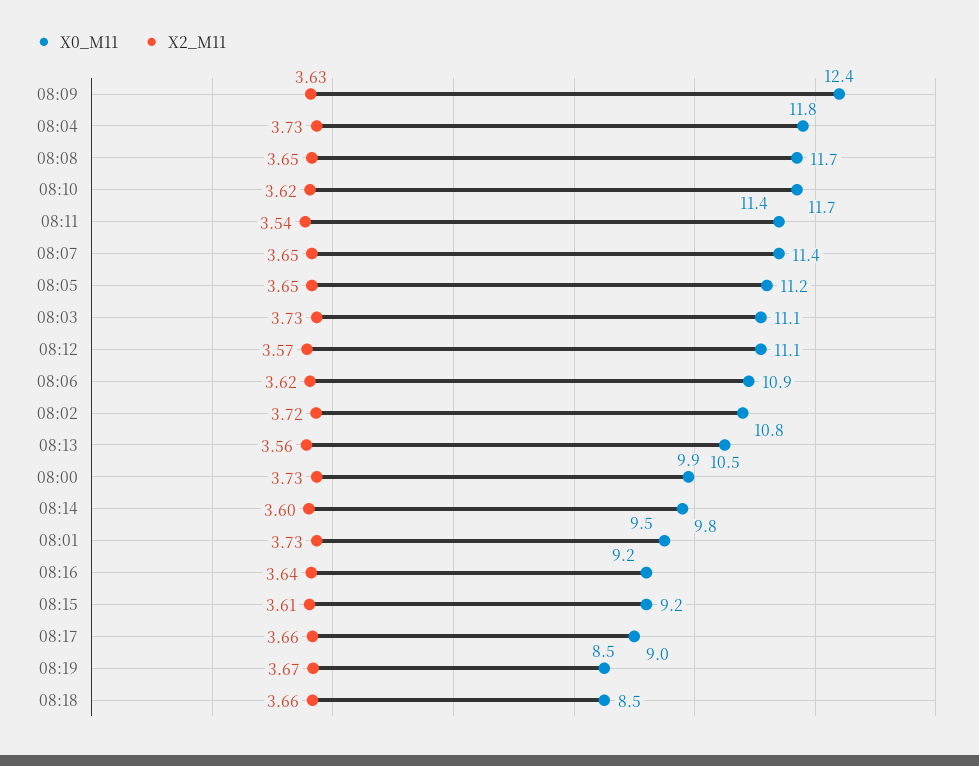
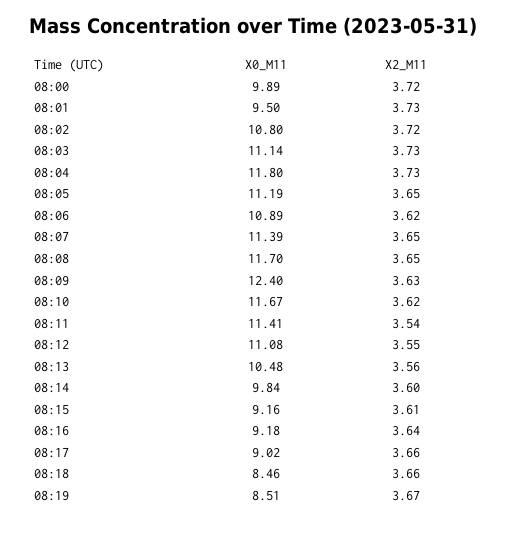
X2_M11, 08:12: 3.57 -> 3.55
X2_M11, 08:00: 3.73 -> 3.72

